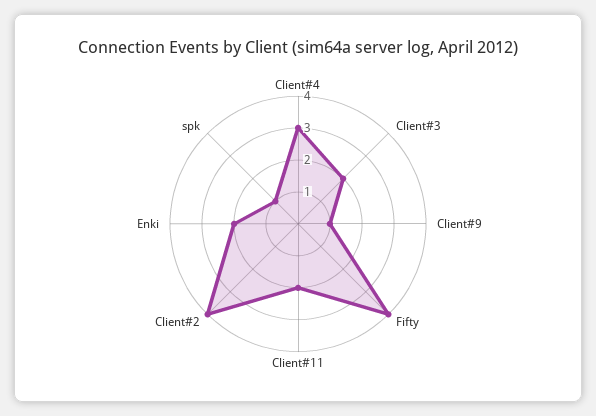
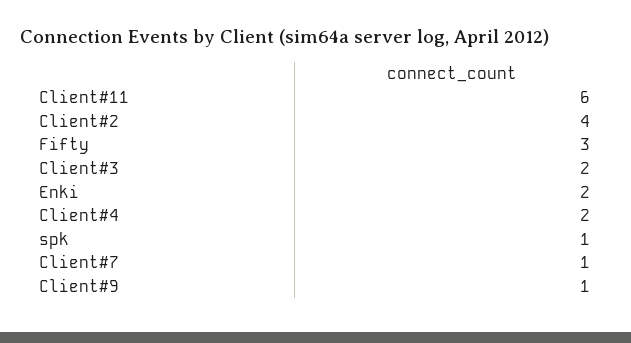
Client#4: 3 -> 2
Fifty: 4 -> 3
Client#11: 2 -> 6
Client#7: none -> 1

